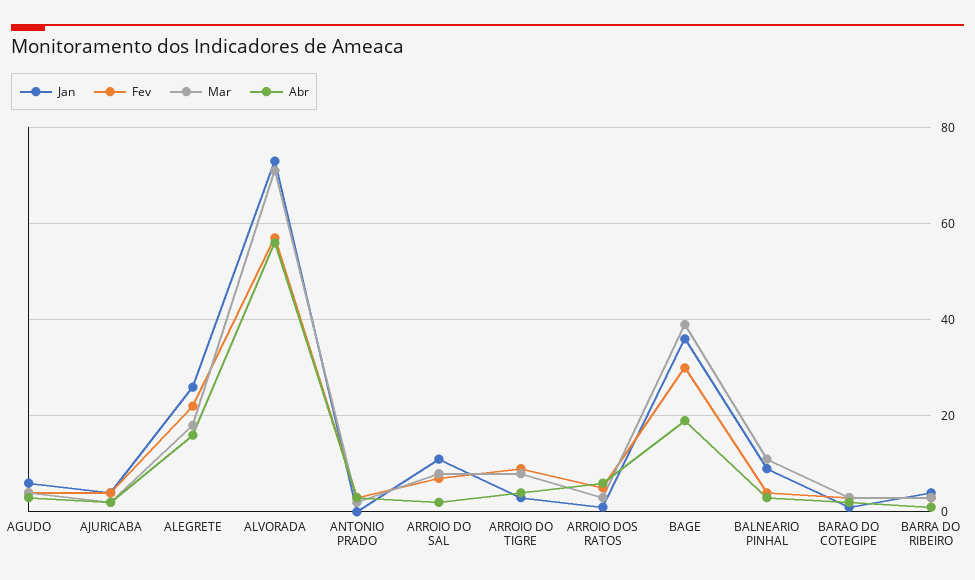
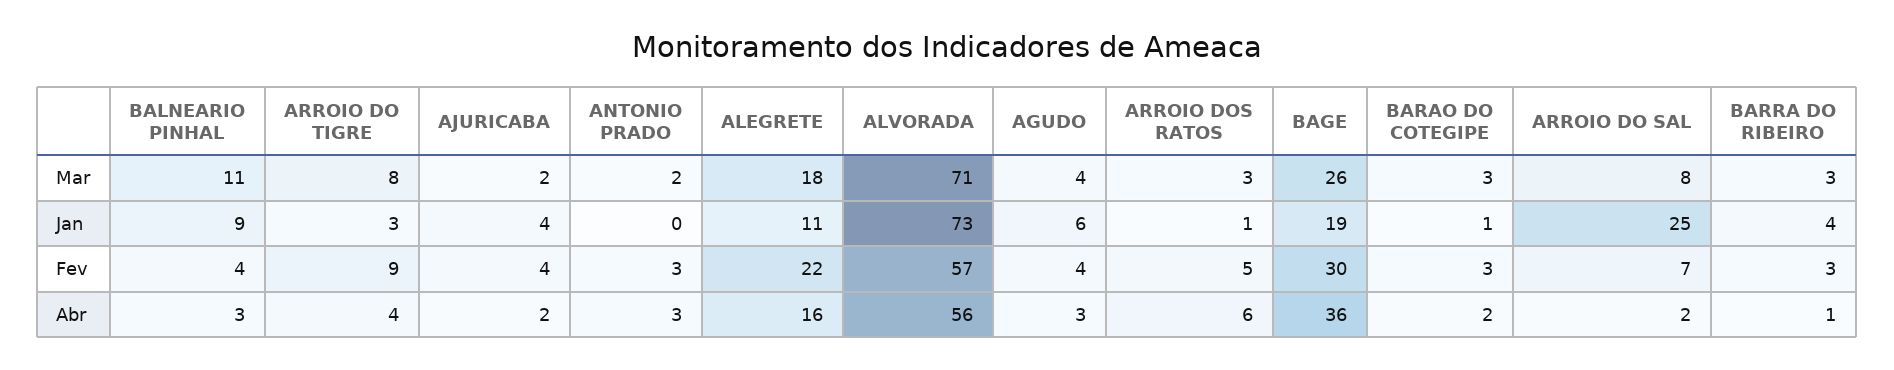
Jan, ALEGRETE: 25 -> 11
Jan, ARROIO DO SAL: 10 -> 25
Jan, BAGE: 35 -> 19
Mar, BAGE: 40 -> 26
Abr, BAGE: 20 -> 36

